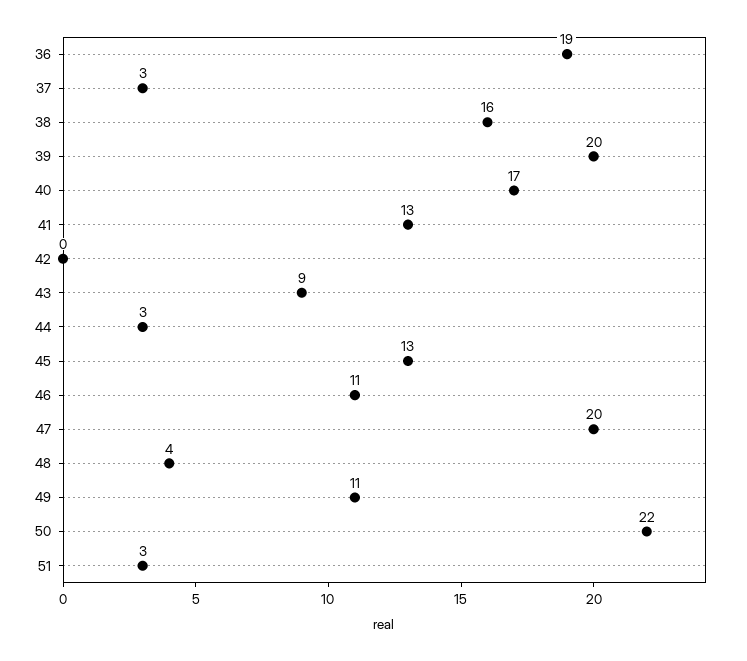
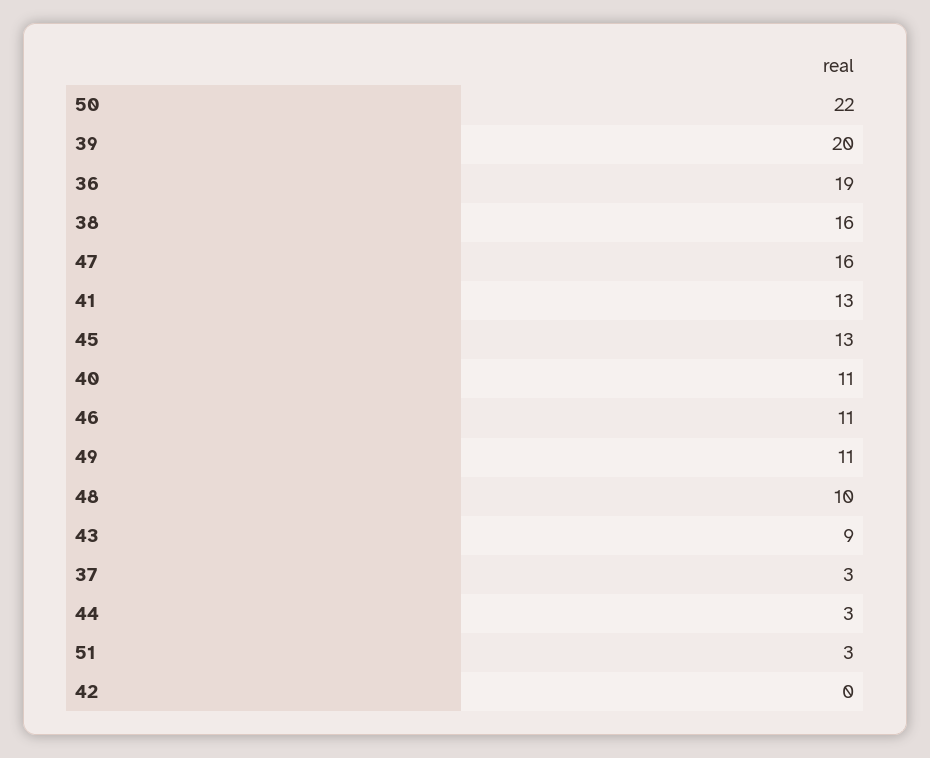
40: 17 -> 11
47: 20 -> 16
48: 4 -> 10

